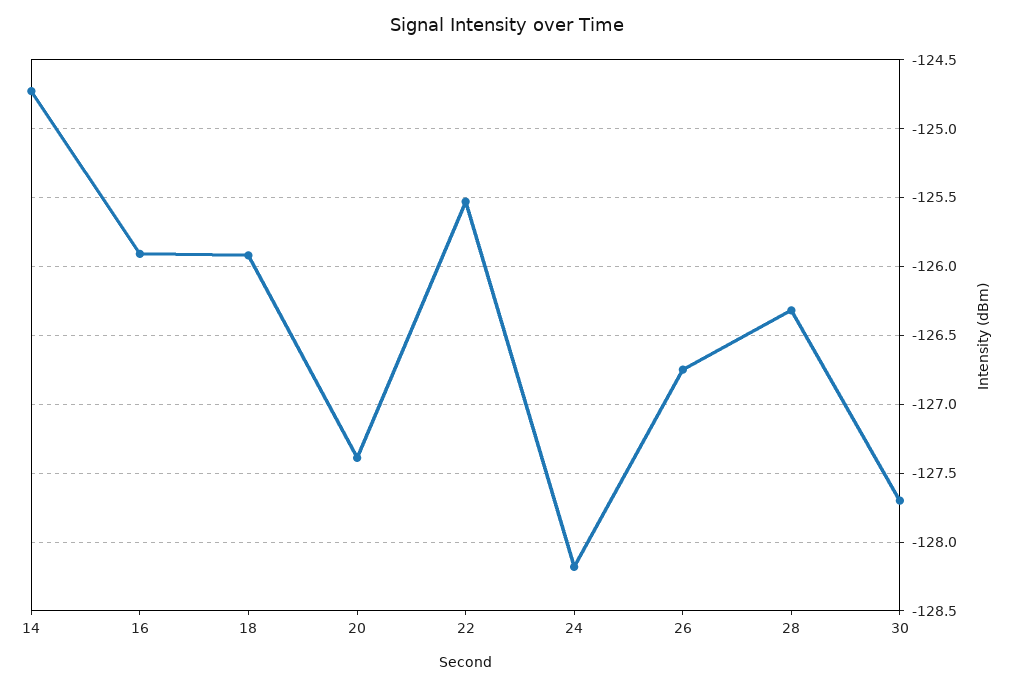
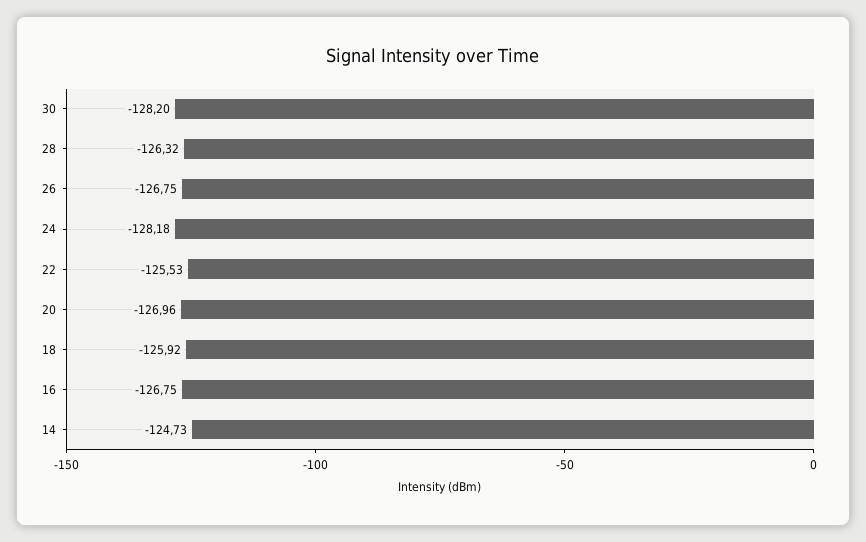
16: -125.9 -> -126.75
20: -127.4 -> -126.96
30: -127.7 -> -128.2

